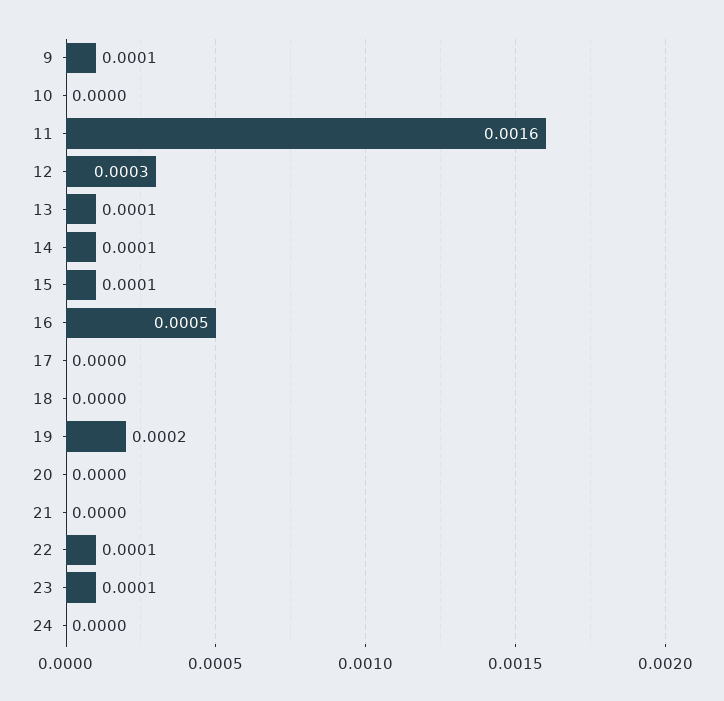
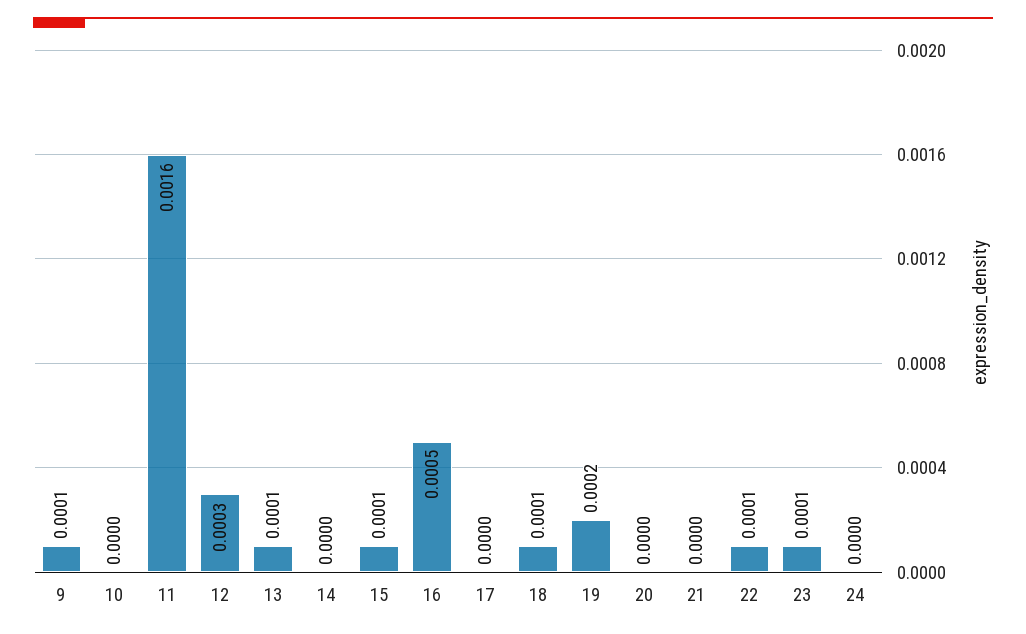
14: 0.0001 -> 0
18: 0 -> 0.0001

